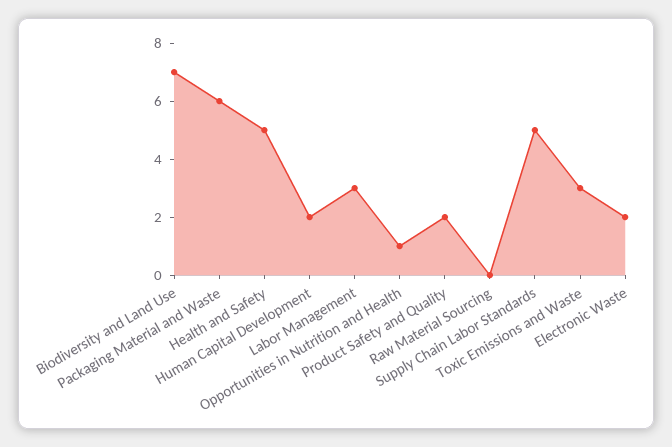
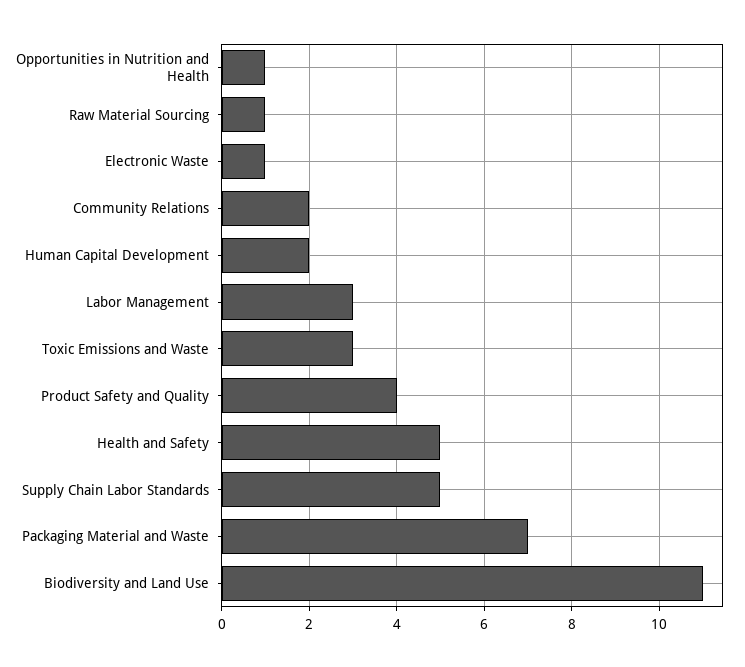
Biodiversity and Land Use: 7 -> 11
Packaging Material and Waste: 6 -> 7
Product Safety and Quality: 2 -> 4
Raw Material Sourcing: 0 -> 1
Electronic Waste: 2 -> 1
Community Relations: none -> 2

